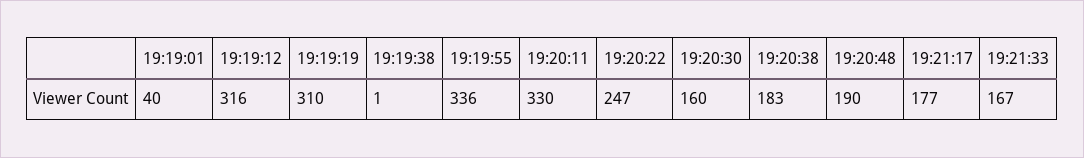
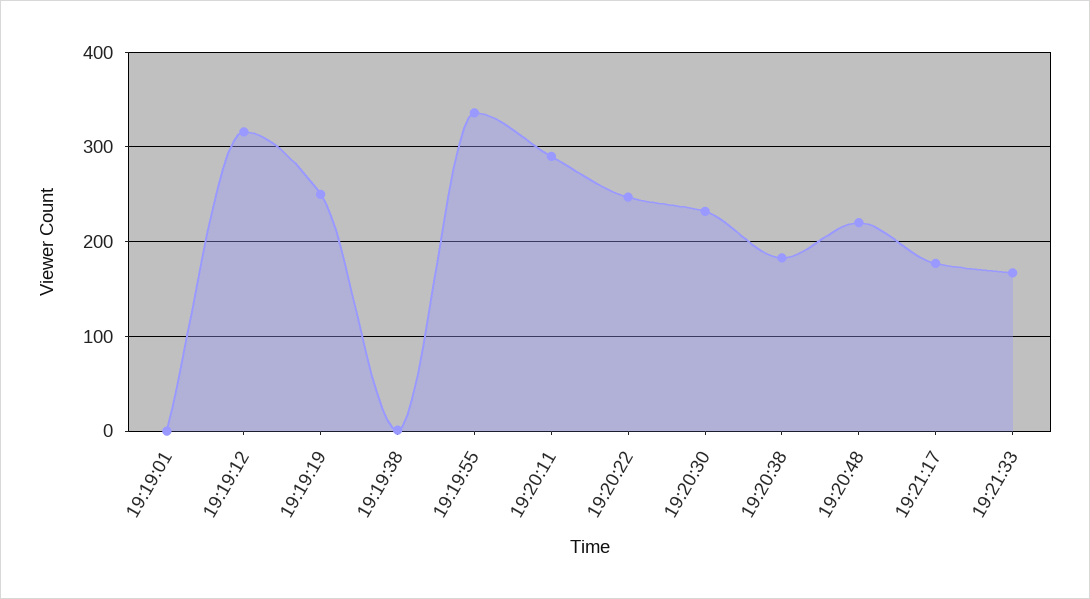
19:19:01: 40 -> 0
19:19:19: 310 -> 250
19:20:11: 330 -> 290
19:20:30: 160 -> 230
19:20:48: 190 -> 220

